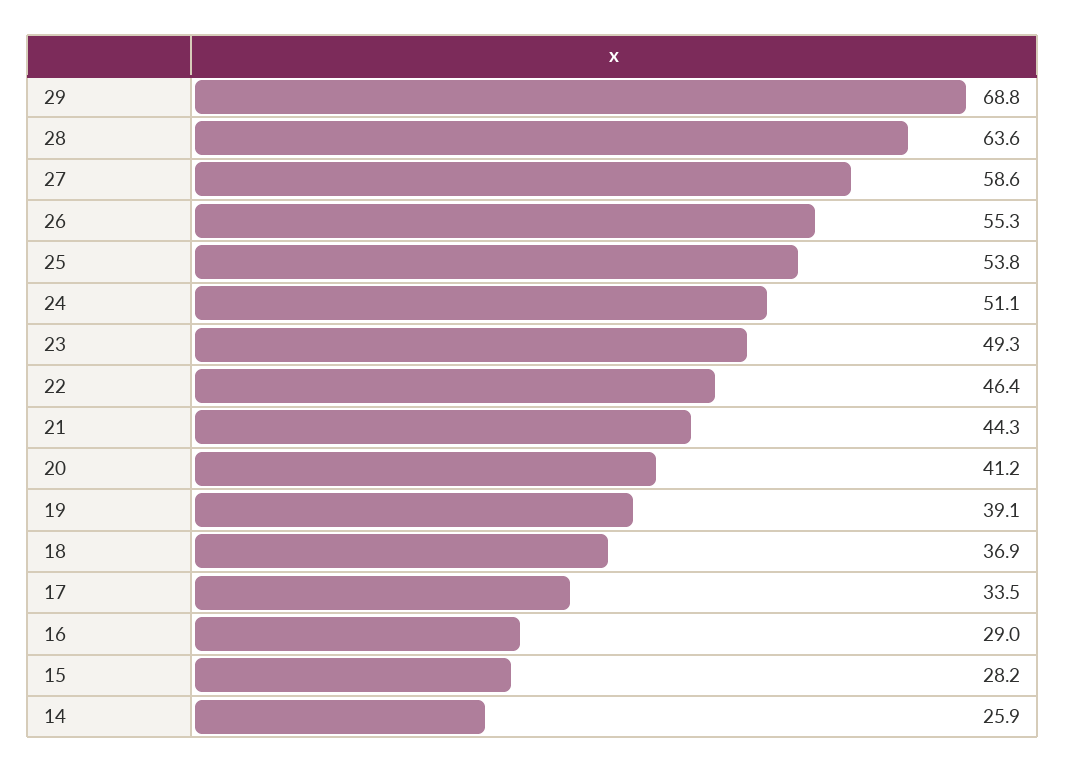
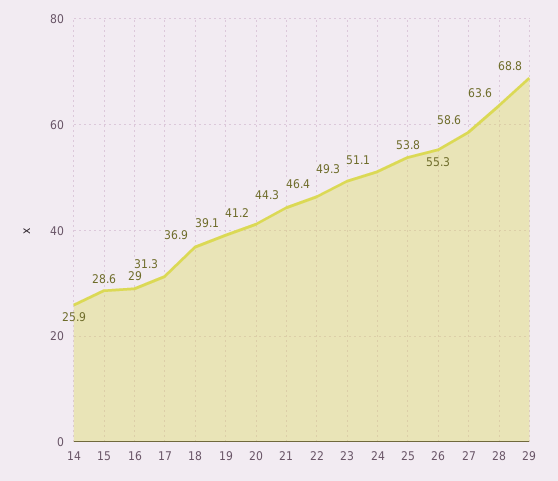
17: 33.5 -> 31.3
15: 28.2 -> 28.6

